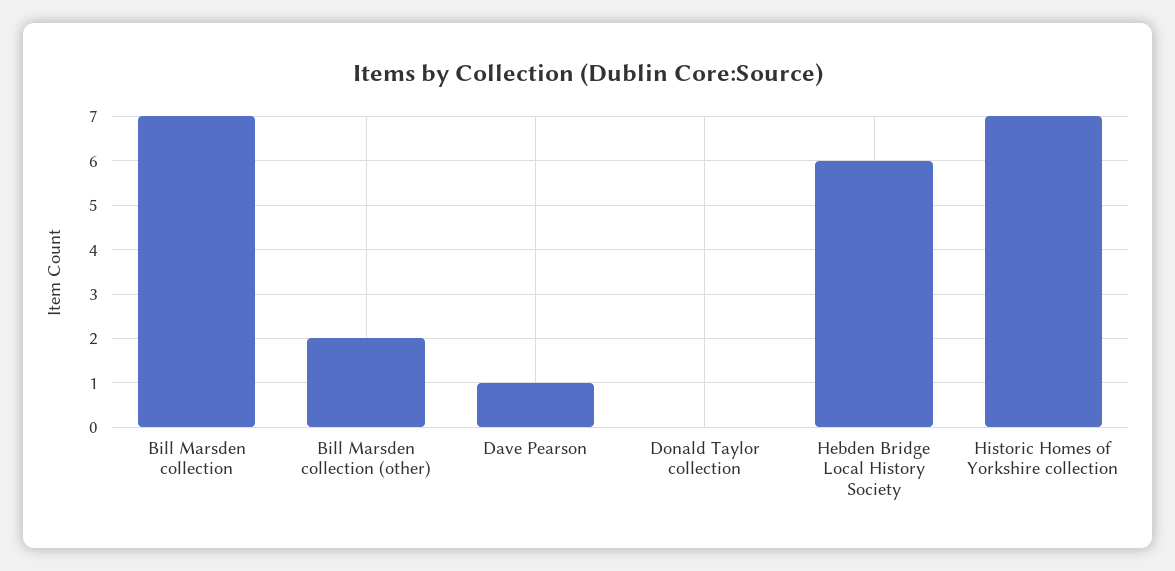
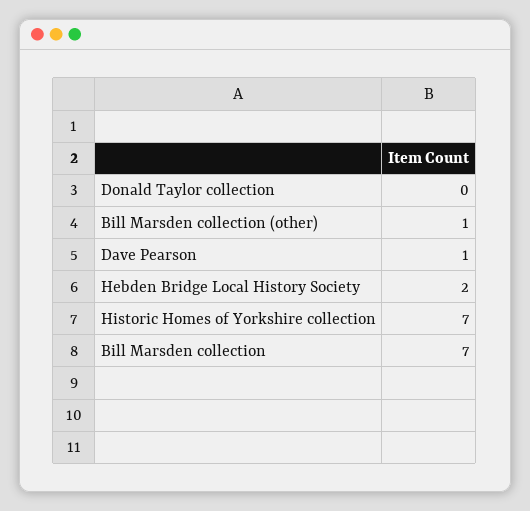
Bill Marsden collection (other): 2 -> 1
Hebden Bridge Local History Society: 6 -> 2

